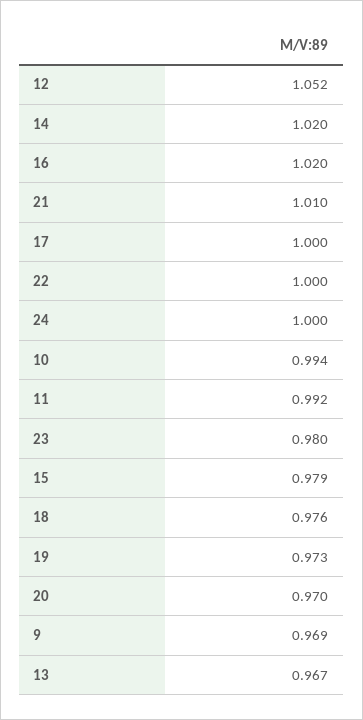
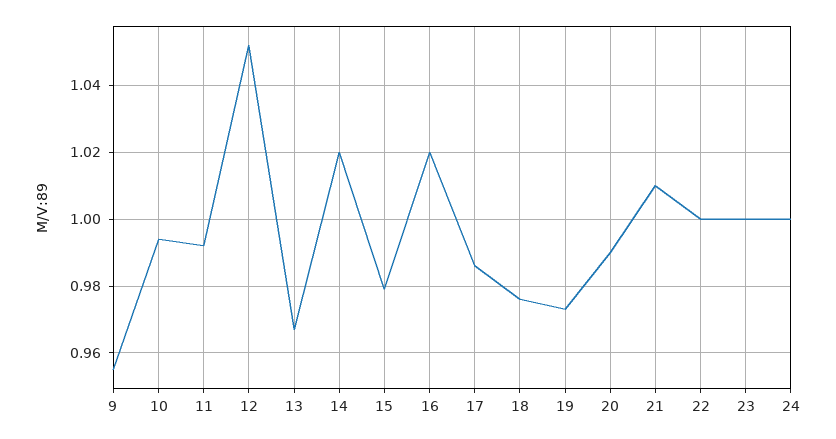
17: 1 -> 0.985
23: 0.98 -> 1
20: 0.97 -> 0.99
9: 0.969 -> 0.955

